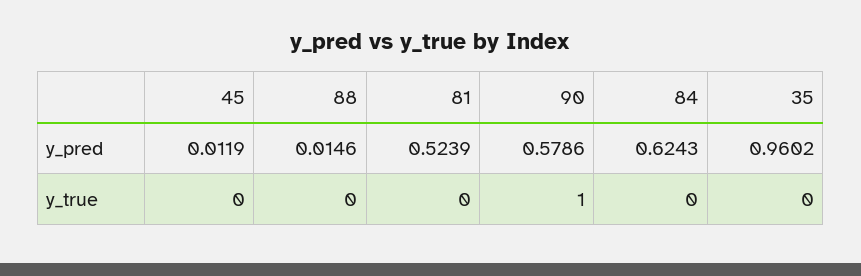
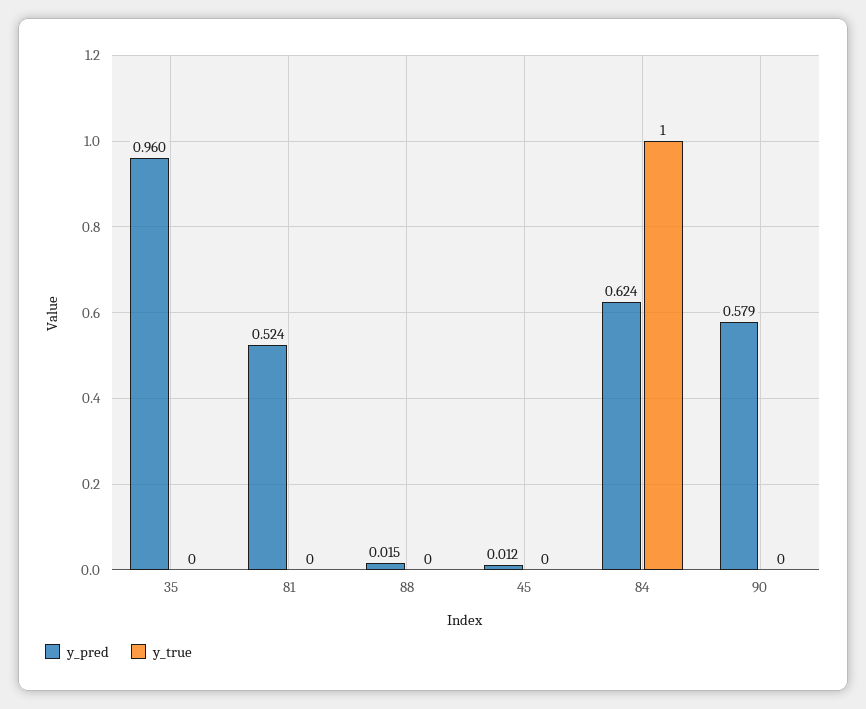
y_true, 90: 1 -> 0
y_true, 84: 0 -> 1

